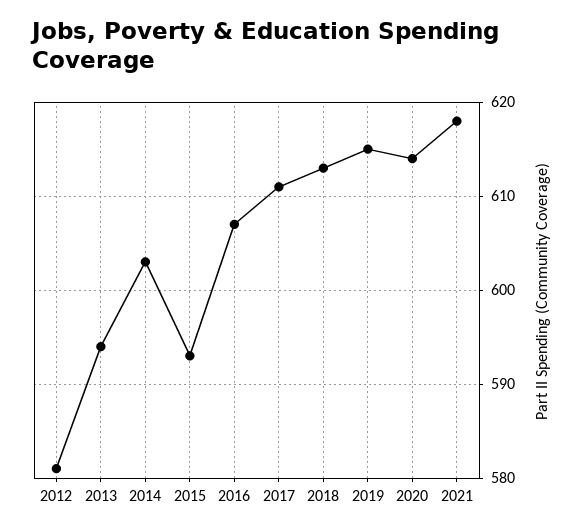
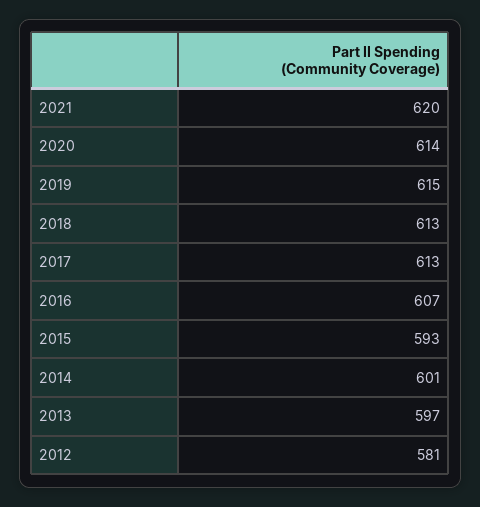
2013: 594 -> 597
2014: 603 -> 601
2017: 611 -> 613
2021: 618 -> 620

